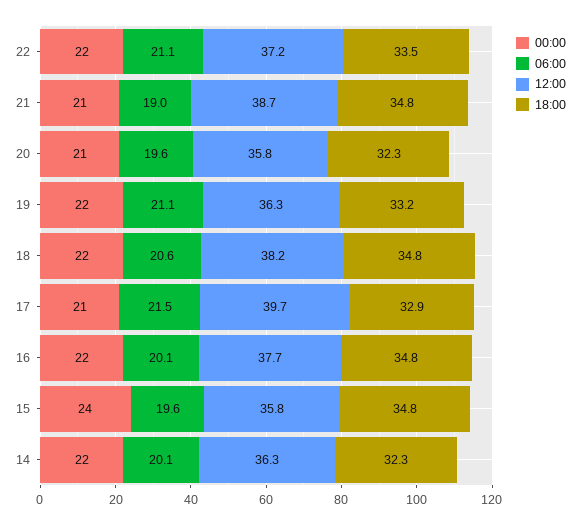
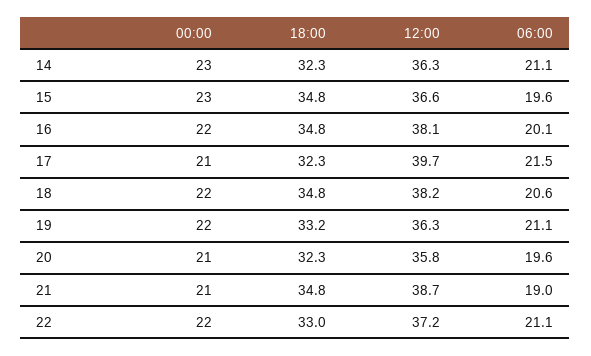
18:00, 22: 33.5 -> 33
18:00, 17: 32.9 -> 32.3
12:00, 16: 37.7 -> 38.1
00:00, 15: 24 -> 23
12:00, 15: 35.8 -> 36.6
00:00, 14: 22 -> 23
06:00, 14: 20.1 -> 21.1

